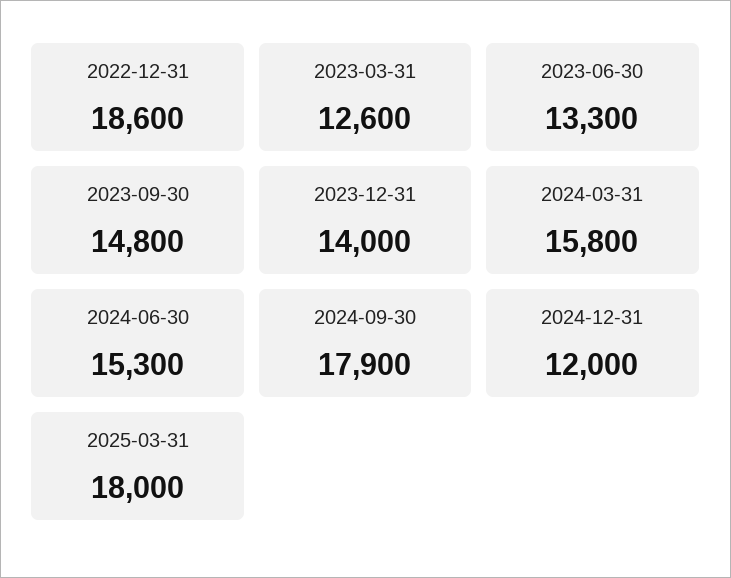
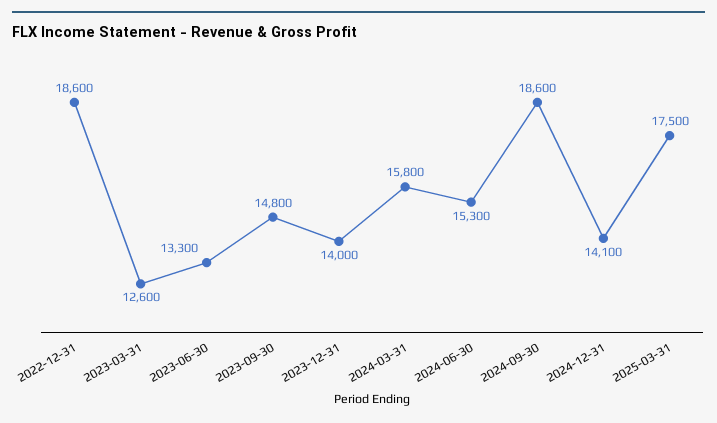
2024-09-30: 17900 -> 18600
2024-12-31: 12000 -> 14100
2025-03-31: 18000 -> 17500

